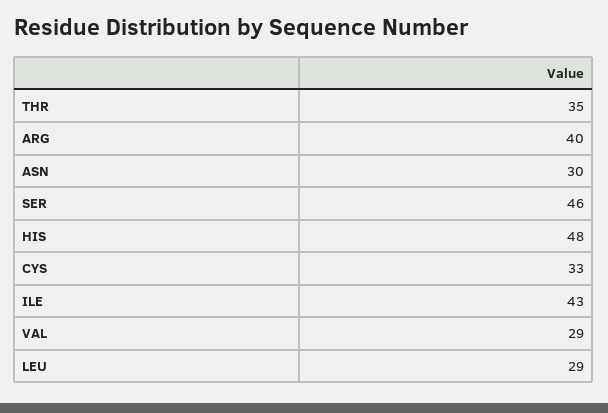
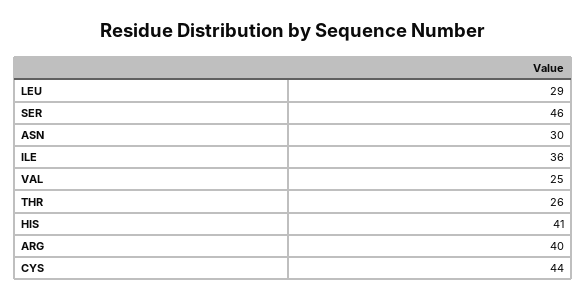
THR: 35 -> 26
HIS: 48 -> 41
CYS: 33 -> 44
ILE: 43 -> 36
VAL: 29 -> 25

